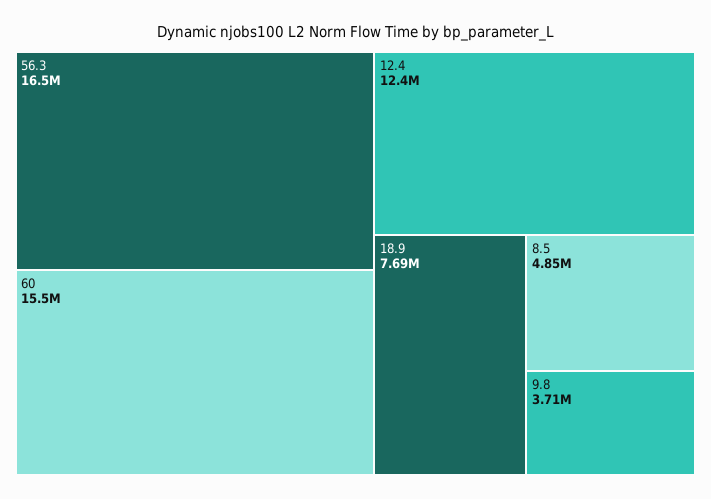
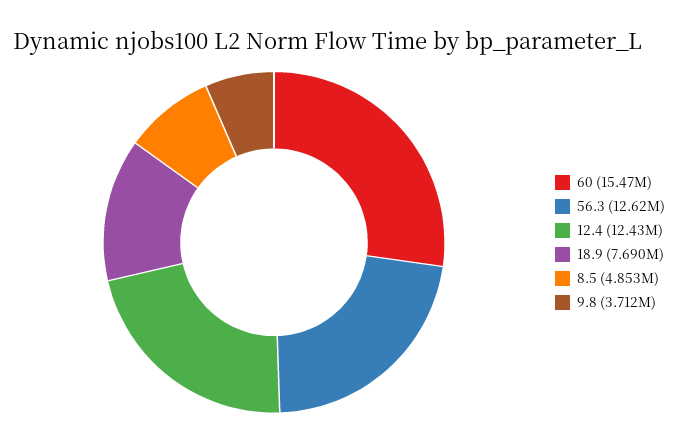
56.3: 16500000 -> 12620000

